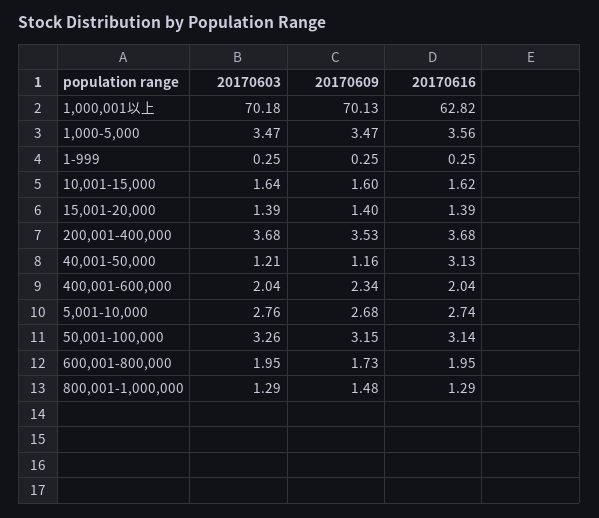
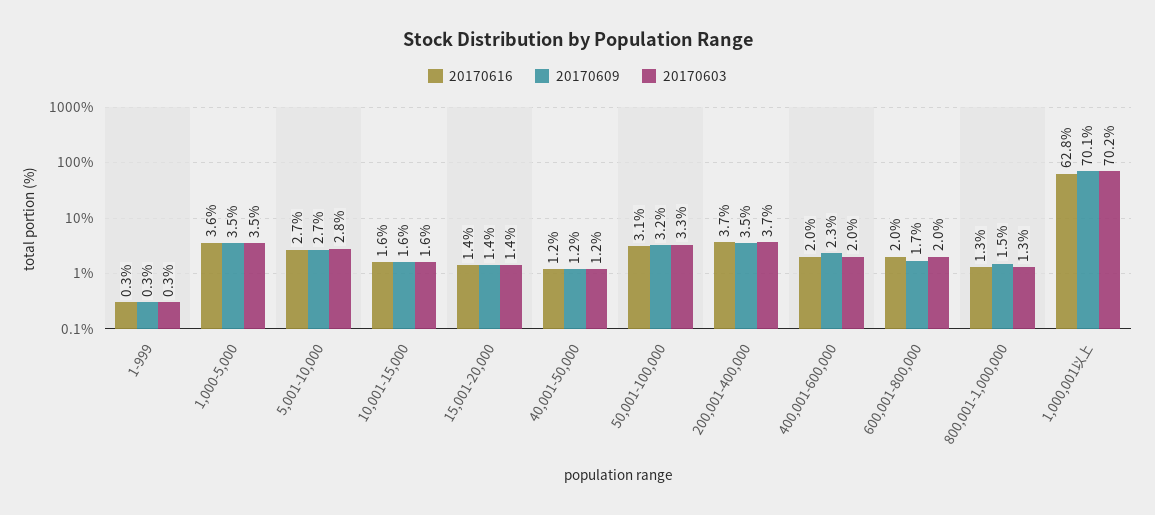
20170616, 40,001-50,000: 3.13 -> 1.2

